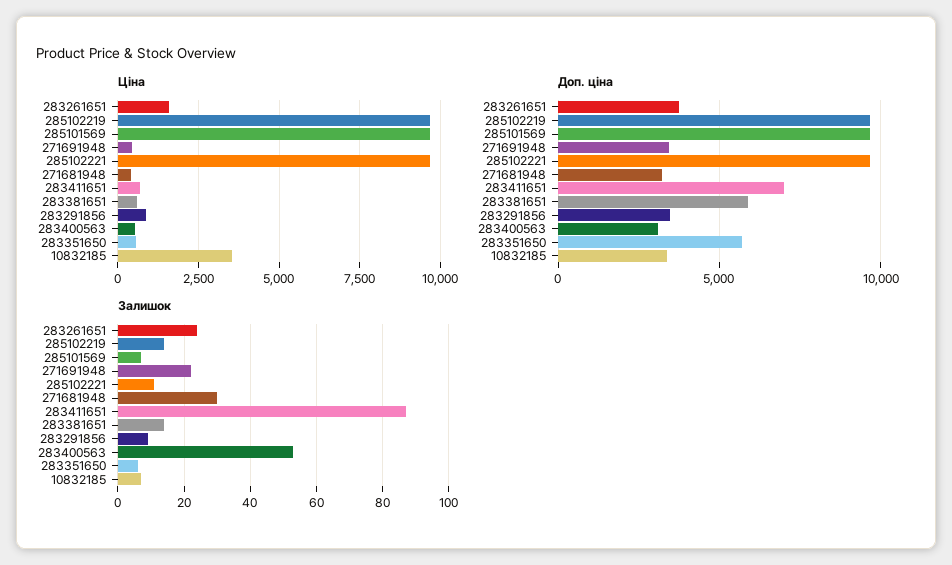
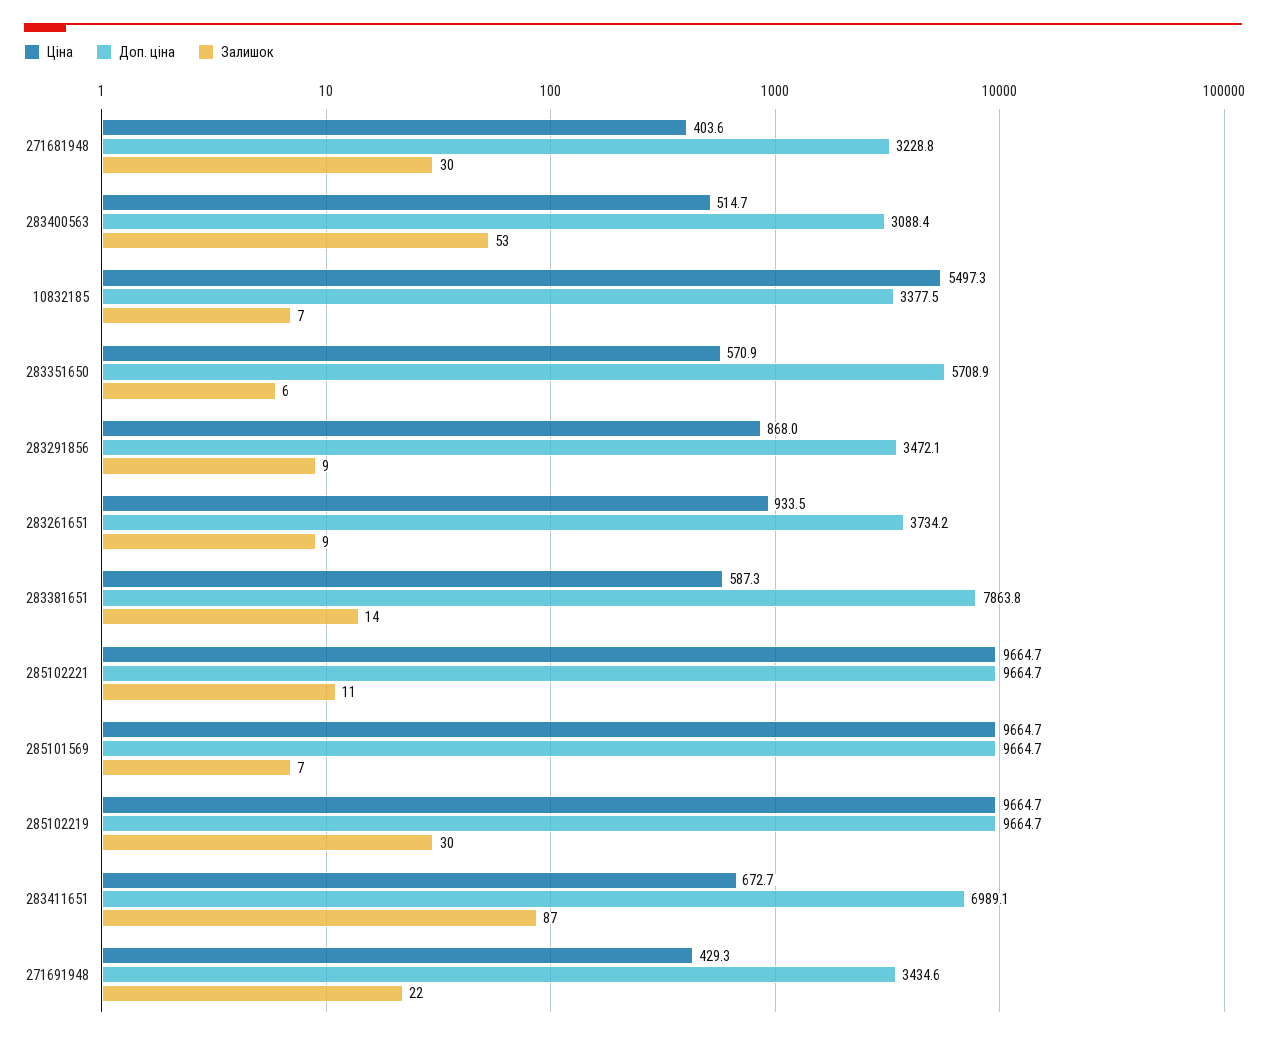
Ціна, 283261651: 1500 -> 933.5
Ціна, 10832185: 3500 -> 5497.3
Доп. ціна, 283381651: 6000 -> 7863.8
Залишок, 283261651: 25 -> 9
Залишок, 285102219: 15 -> 30

